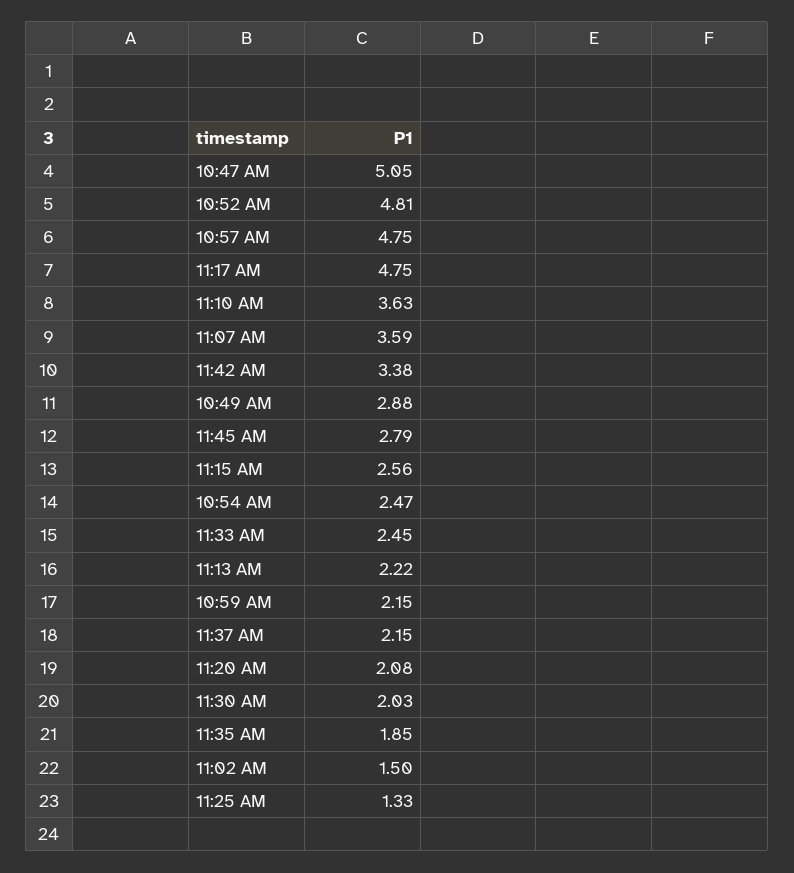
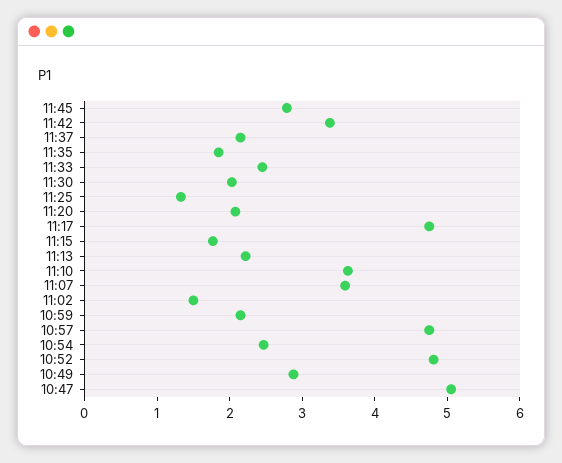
11:15 AM: 2.56 -> 1.8

